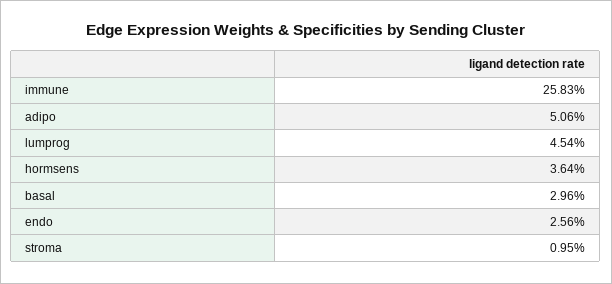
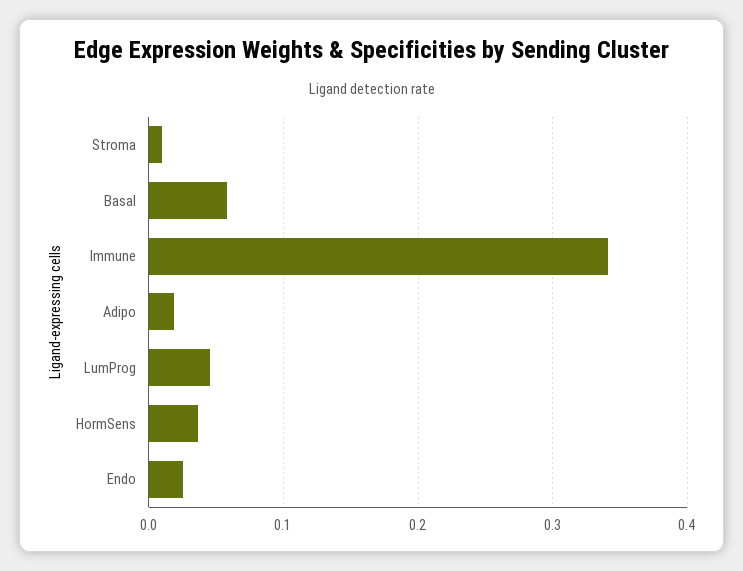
immune: 0.2583 -> 0.34
adipo: 0.0506 -> 0.02
basal: 0.0296 -> 0.06

